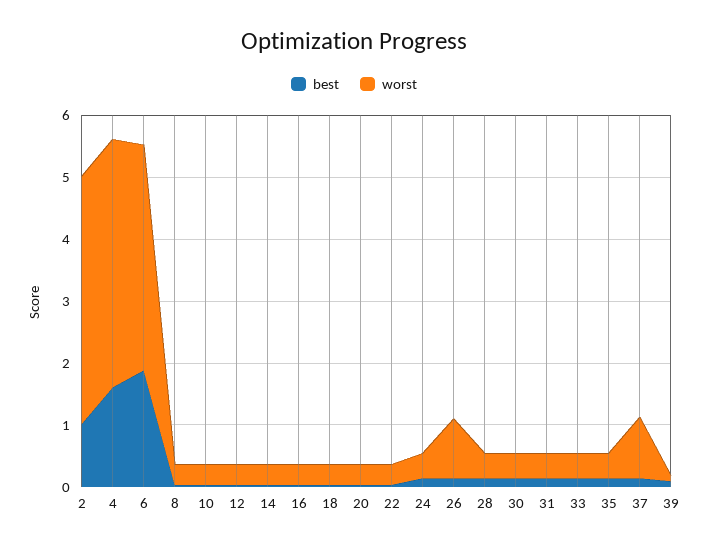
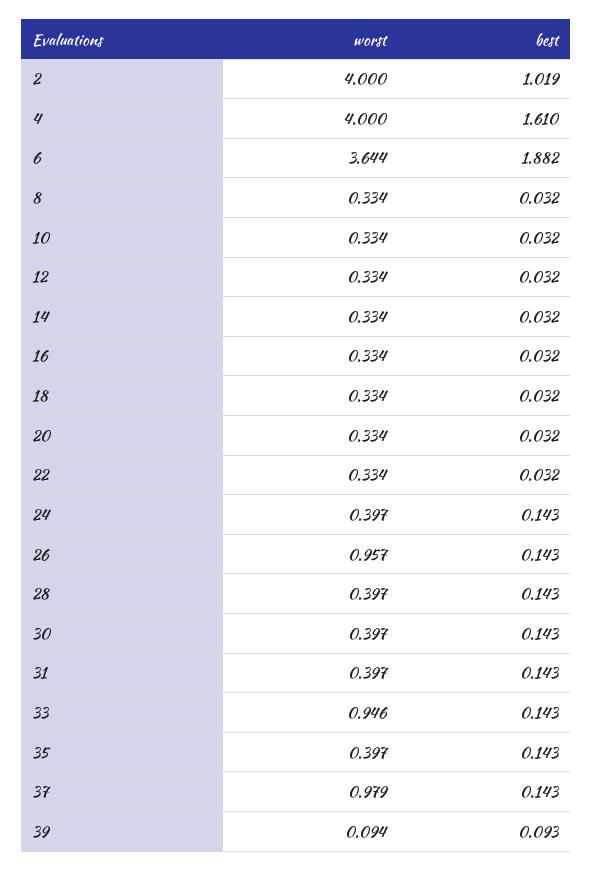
worst, 33: 0.4 -> 0.946

